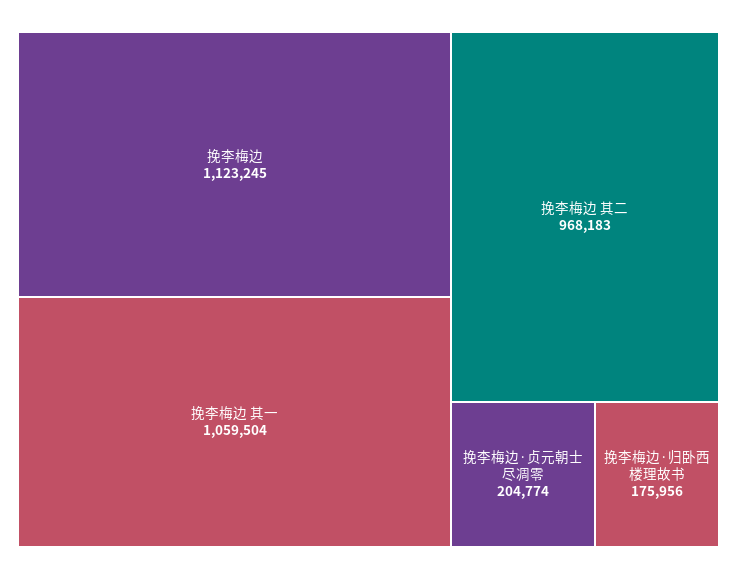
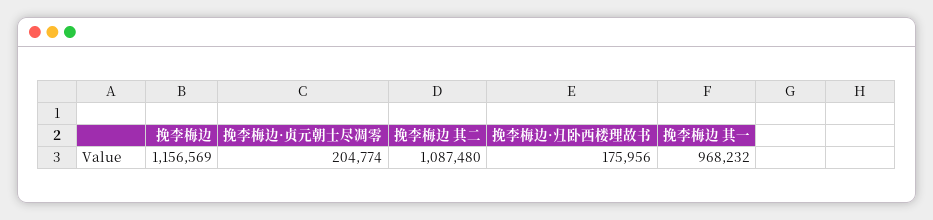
挽李梅边: 1123245 -> 1156569
挽李梅边 其一: 1059504 -> 968232
挽李梅边 其二: 968183 -> 1087480

